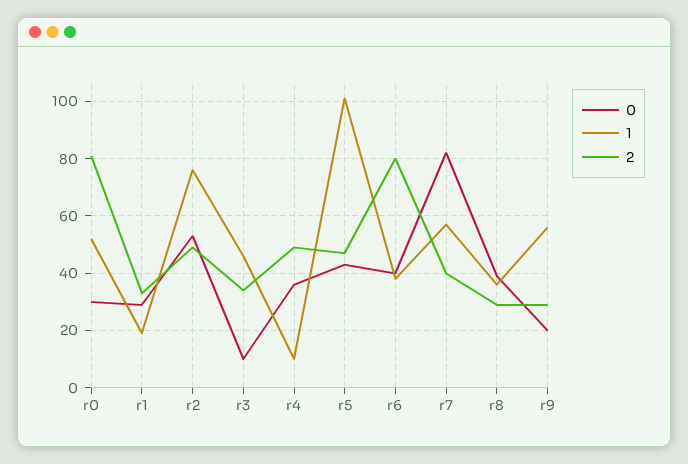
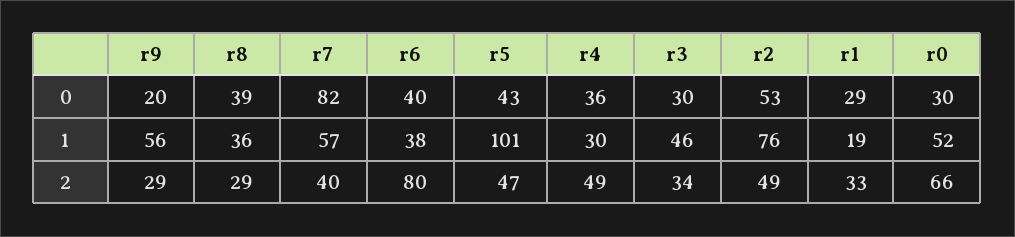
2, r0: 80 -> 66
0, r3: 10 -> 30
1, r4: 10 -> 30

